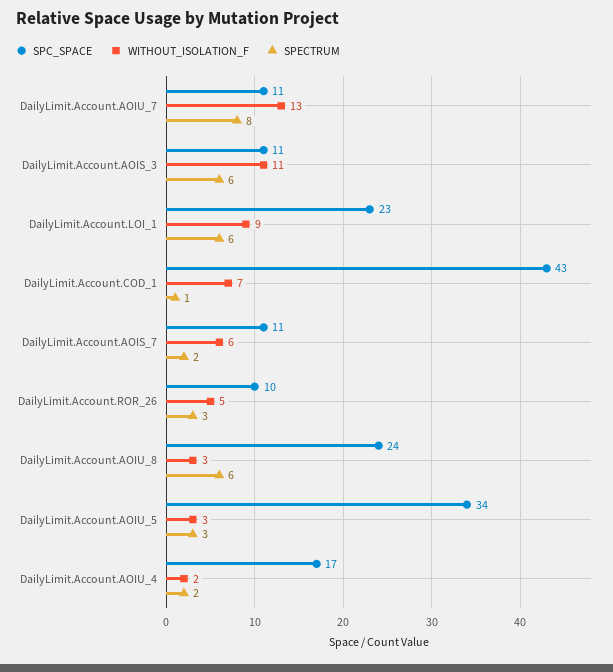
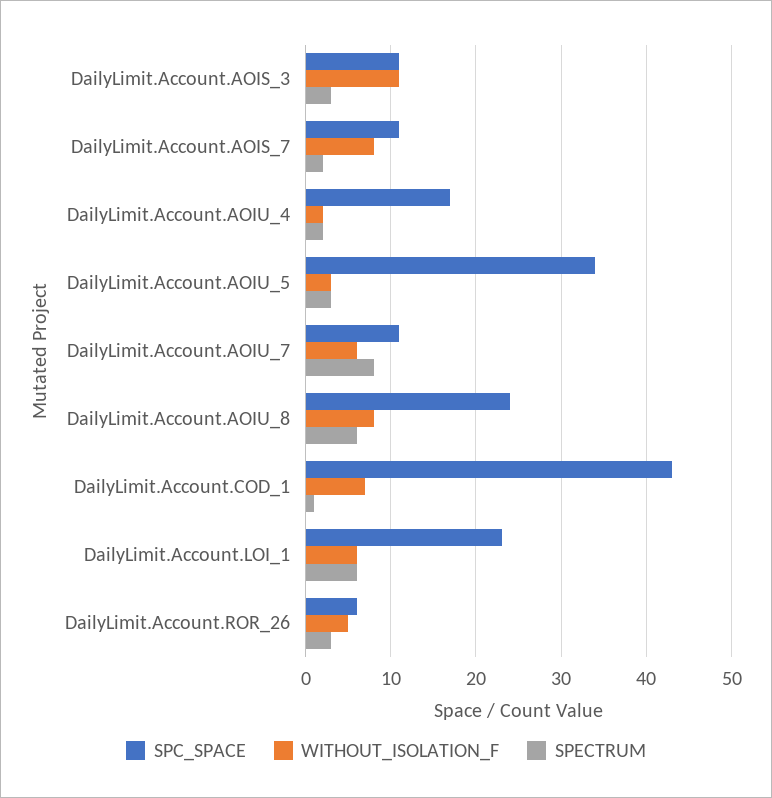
WITHOUT_ISOLATION_F, DailyLimit.Account.AOIU_7: 13 -> 6
SPECTRUM, DailyLimit.Account.AOIS_3: 6 -> 3
WITHOUT_ISOLATION_F, DailyLimit.Account.LOI_1: 9 -> 6
WITHOUT_ISOLATION_F, DailyLimit.Account.AOIS_7: 6 -> 8
SPC_SPACE, DailyLimit.Account.ROR_26: 10 -> 6
WITHOUT_ISOLATION_F, DailyLimit.Account.AOIU_8: 3 -> 8

